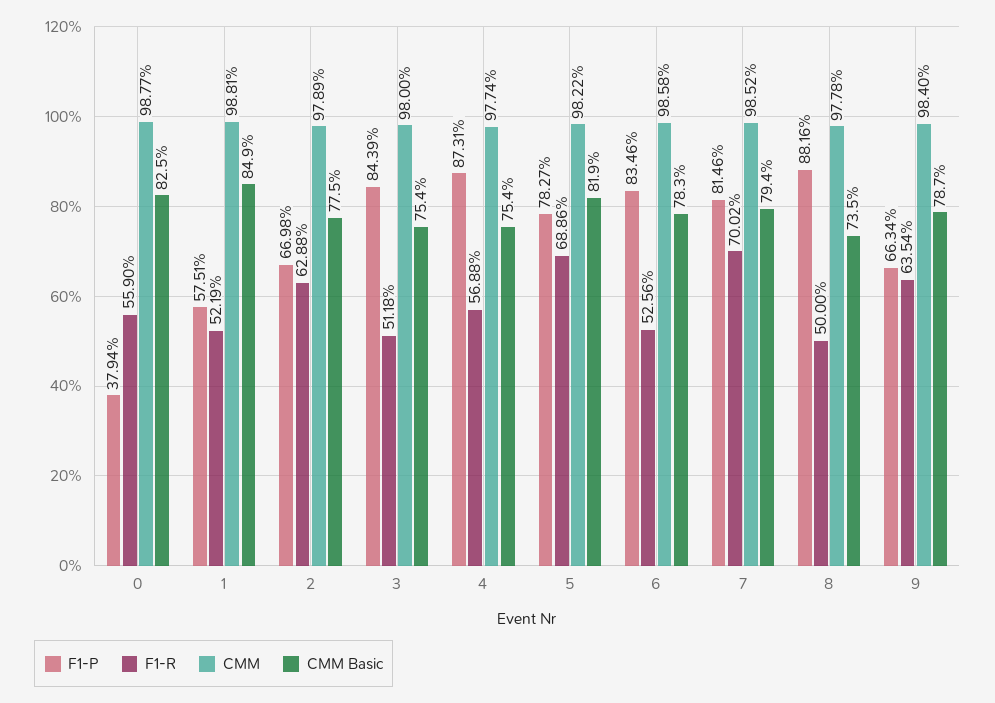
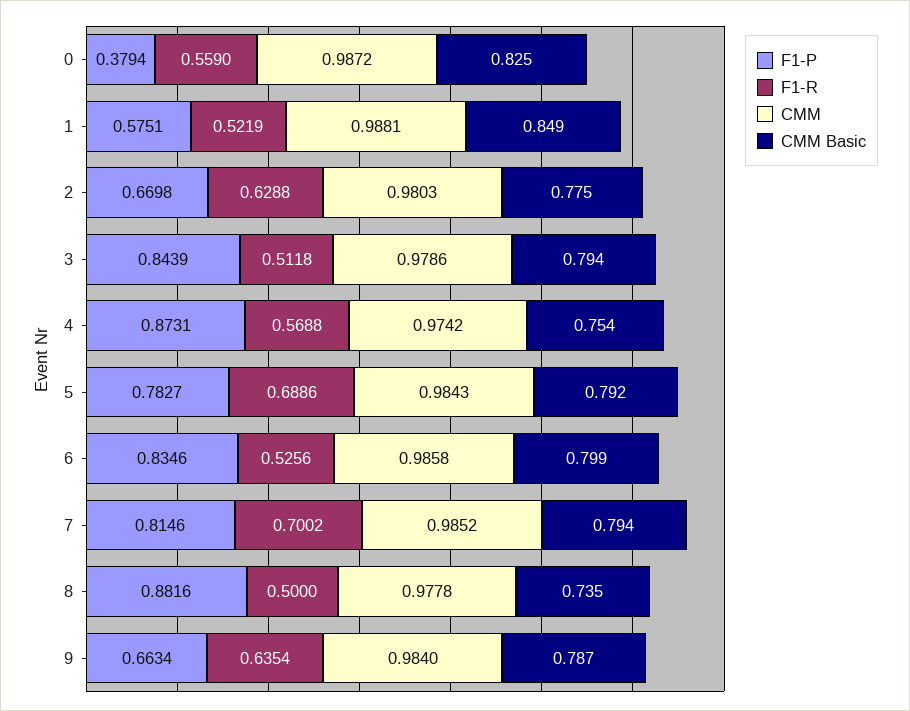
CMM, 0: 0.9877 -> 0.9872
CMM, 2: 0.9789 -> 0.9803
CMM, 3: 0.98 -> 0.9786
CMM Basic, 3: 0.754 -> 0.794
CMM, 4: 0.9774 -> 0.9742
CMM, 5: 0.9822 -> 0.9843
CMM Basic, 5: 0.819 -> 0.792
CMM Basic, 6: 0.783 -> 0.799

